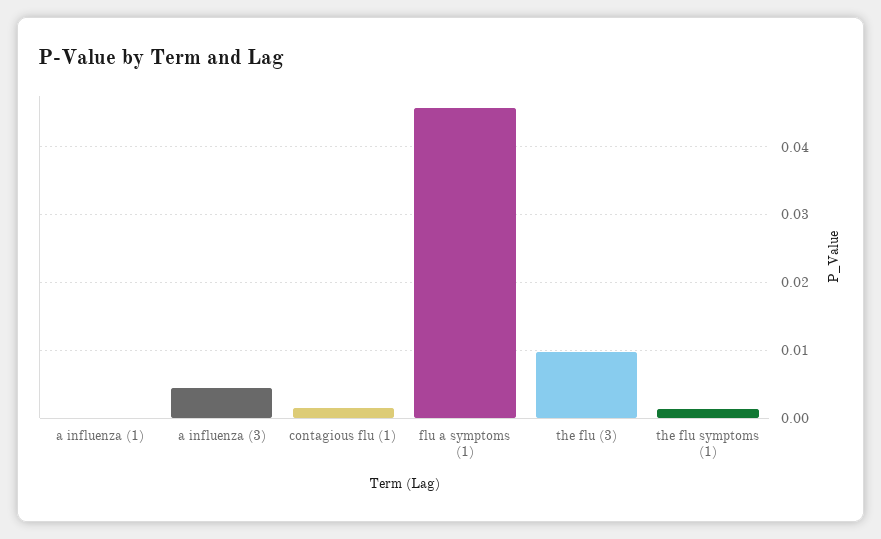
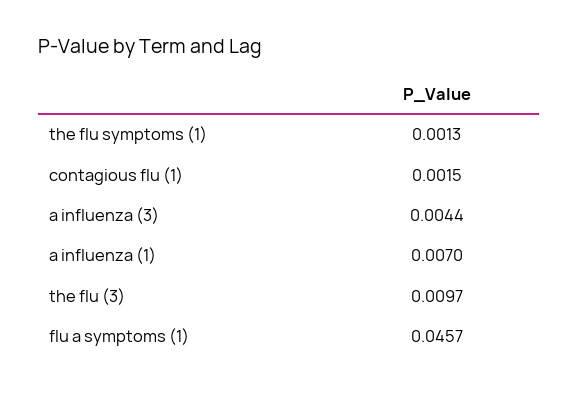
a influenza (1): 0 -> 0.007

